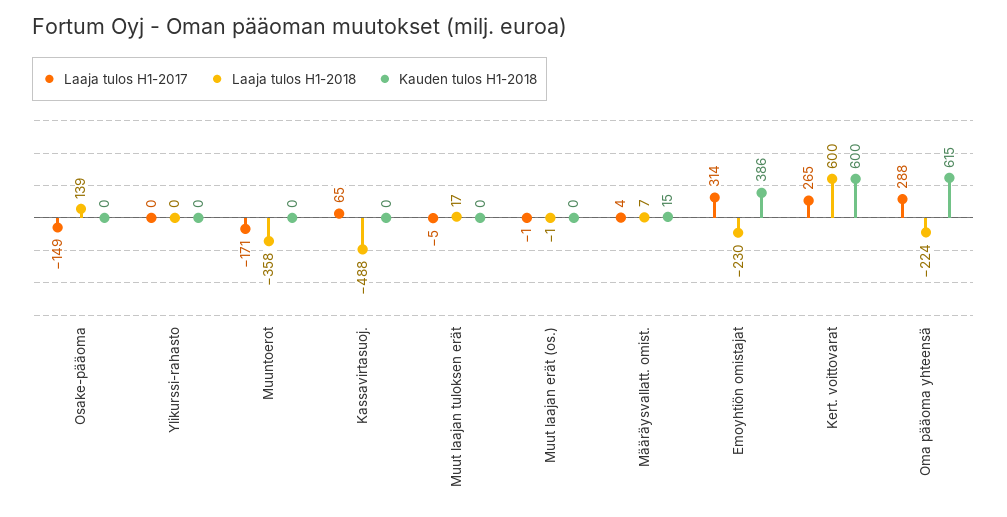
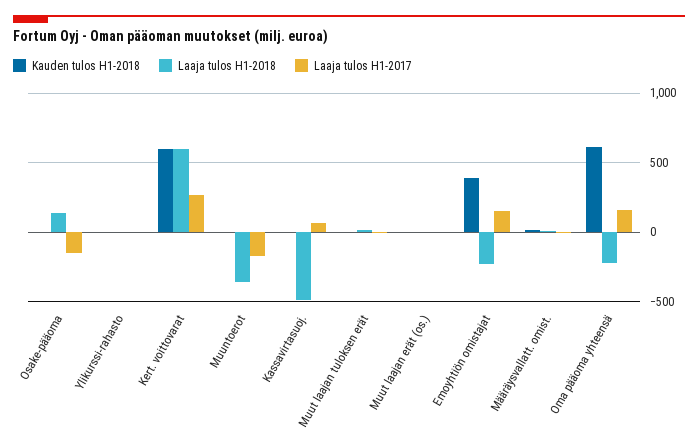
Laaja tulos H1-2017, Emoyhtiön omistajat: 314 -> 150
Laaja tulos H1-2017, Oma pääoma yhteensä: 288 -> 150

